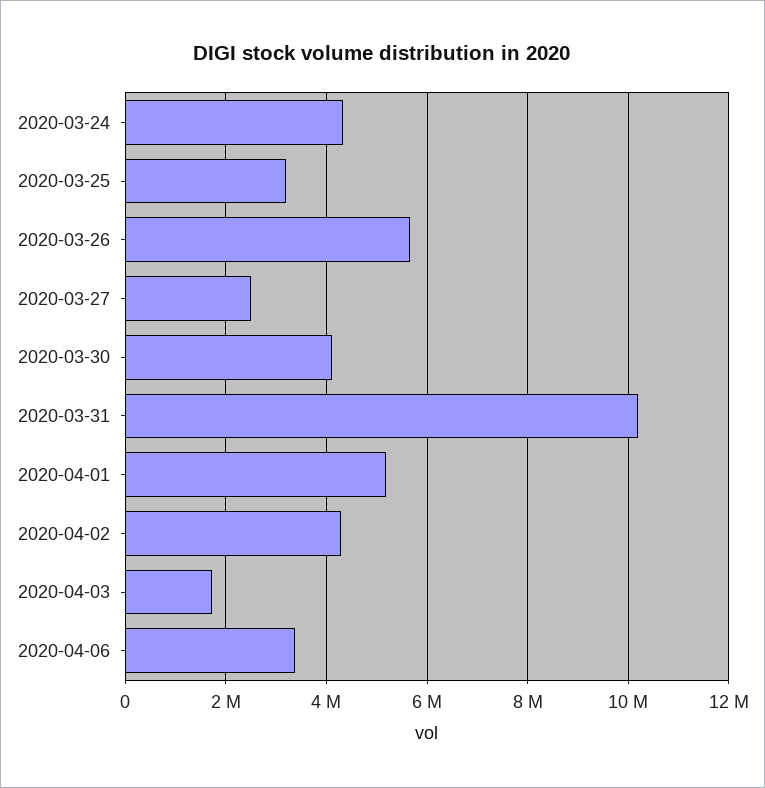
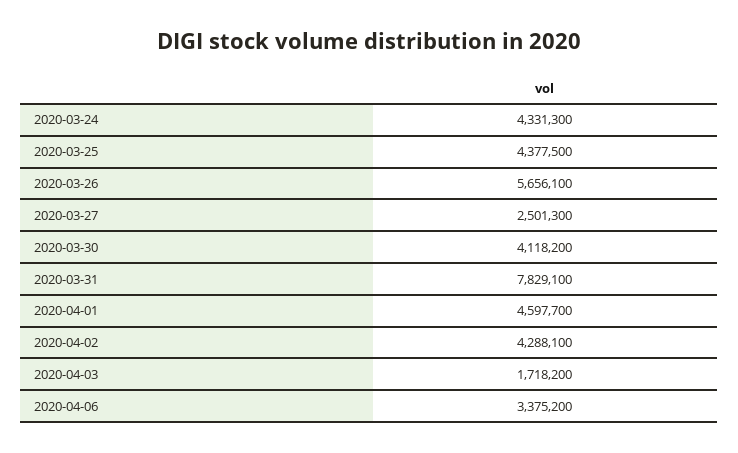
2020-03-25: 3200000 -> 4377500
2020-03-31: 10200000 -> 7829100
2020-04-01: 5200000 -> 4597700

